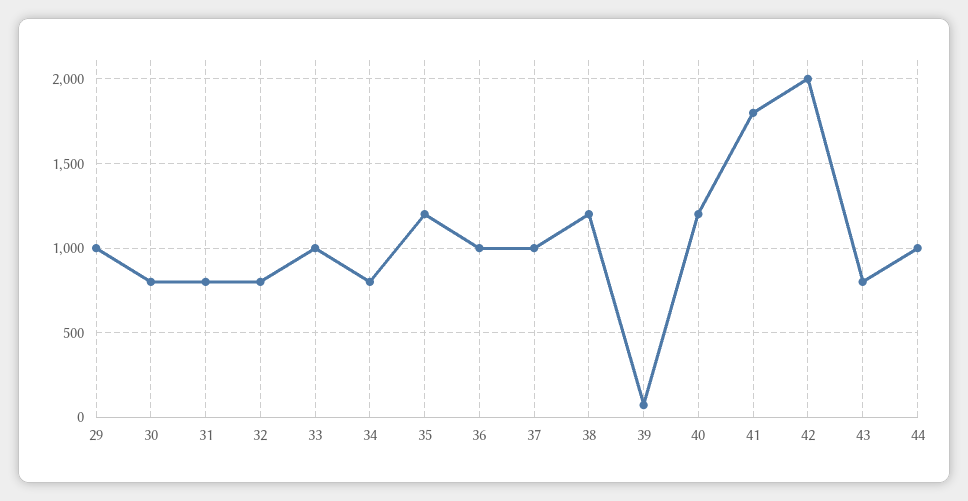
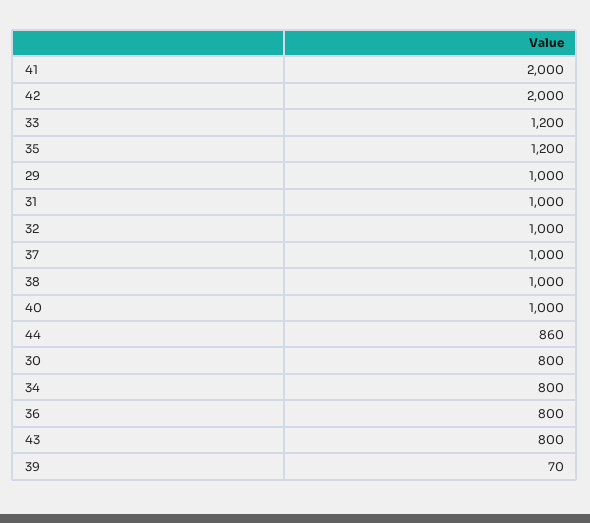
31: 800 -> 1000
32: 800 -> 1000
33: 1000 -> 1200
36: 1000 -> 800
38: 1200 -> 1000
40: 1200 -> 1000
41: 1800 -> 2000
44: 1000 -> 860

